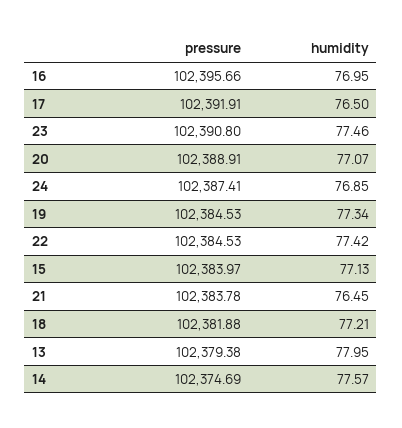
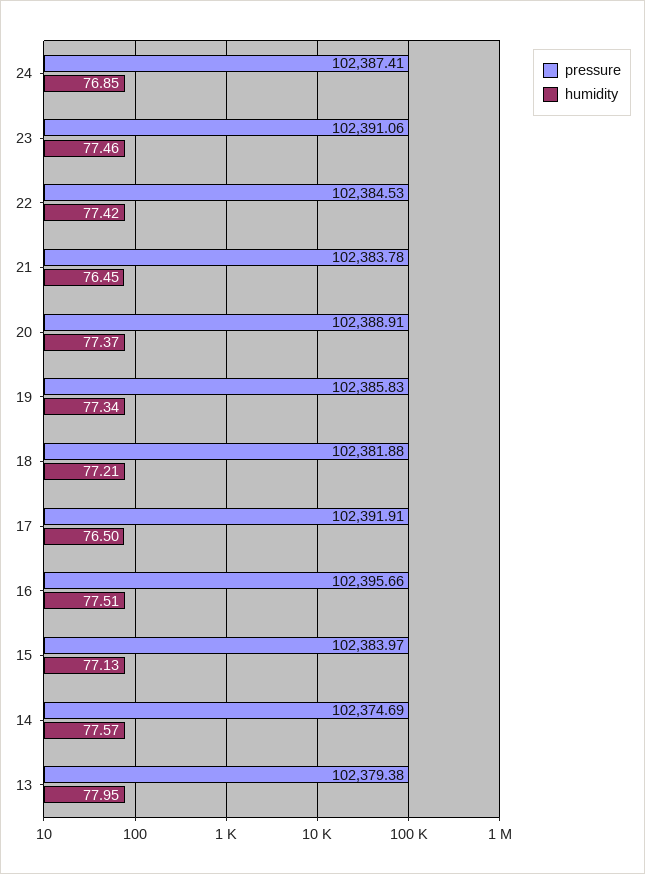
humidity, 16: 76.95 -> 77.51
pressure, 23: 102390.8 -> 102391.06
humidity, 20: 77.07 -> 77.37
pressure, 19: 102384.53 -> 102385.83

